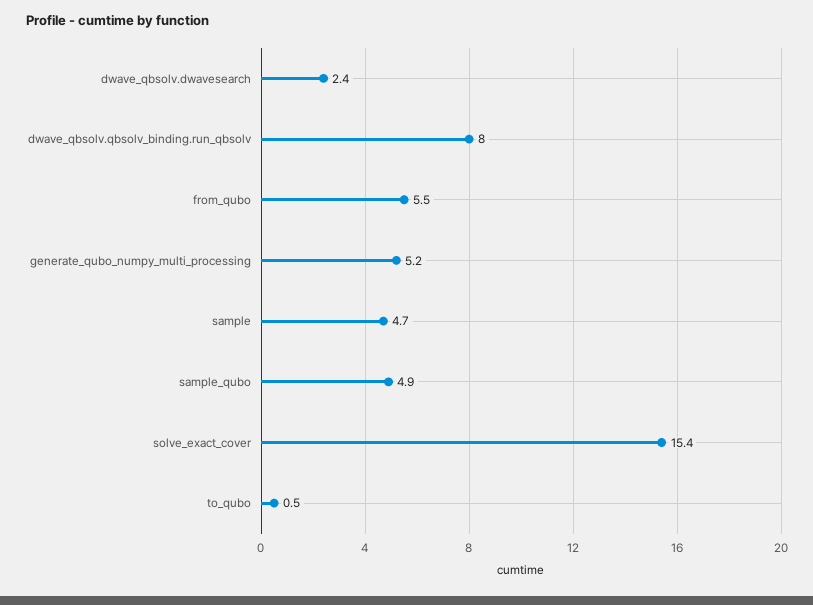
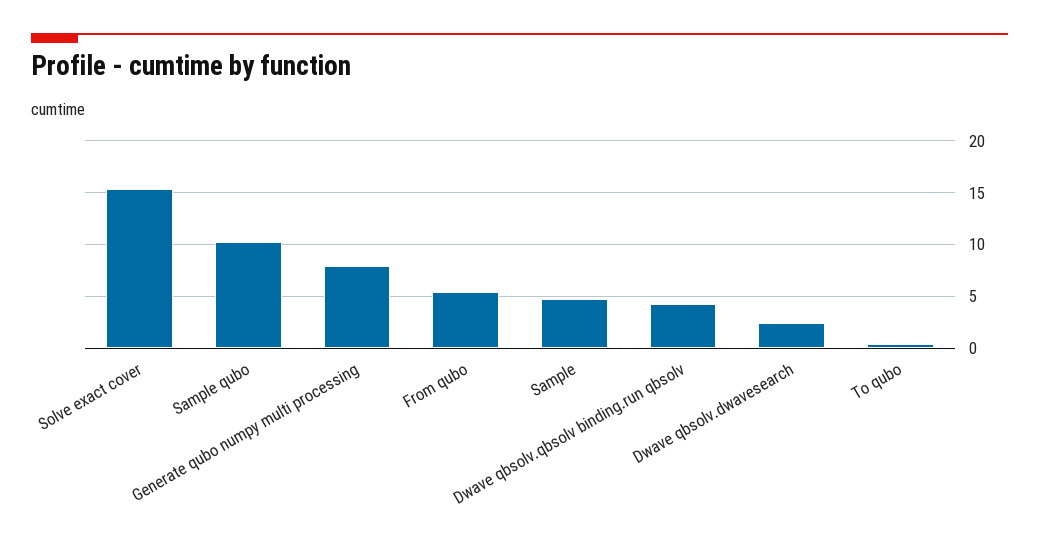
dwave_qbsolv.qbsolv_binding.run_qbsolv: 8 -> 4
generate_qubo_numpy_multi_processing: 5.2 -> 8
sample_qubo: 4.9 -> 10

